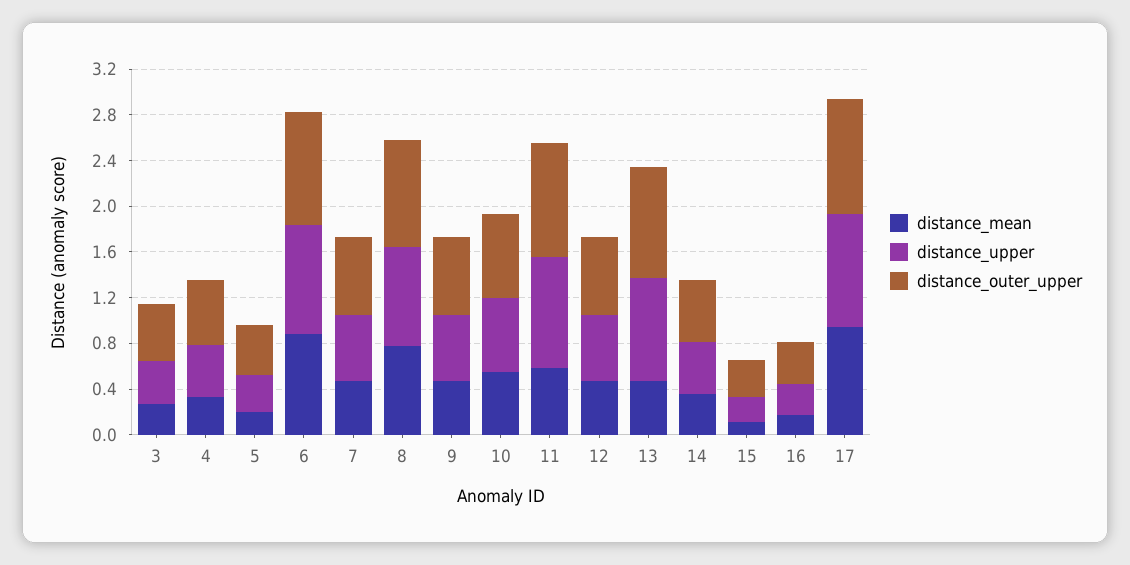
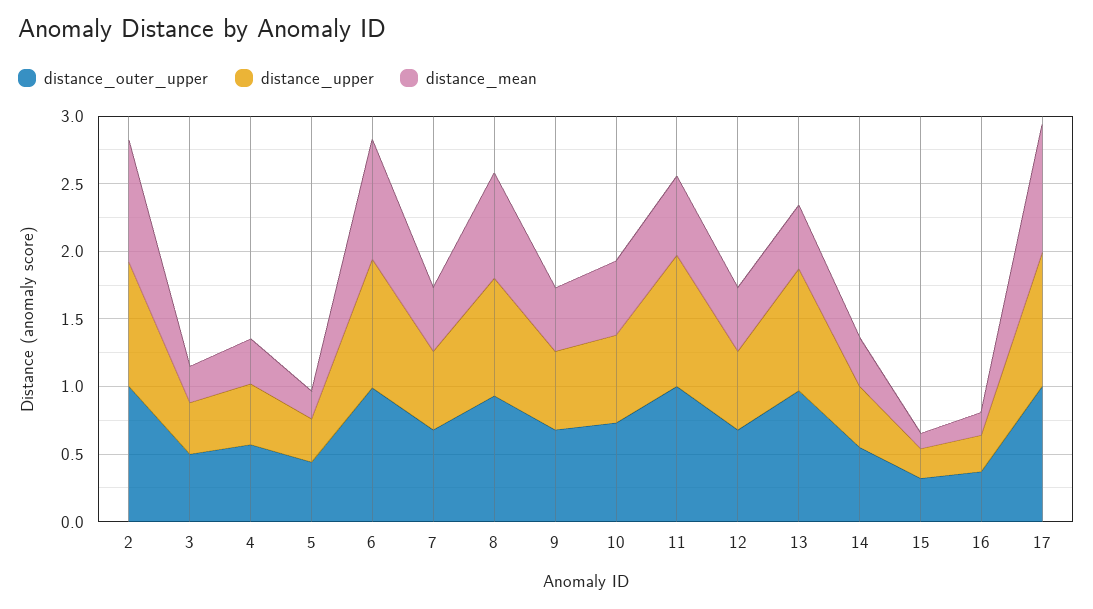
distance_outer_upper, 2: none -> 1
distance_upper, 2: none -> 0.9
distance_mean, 2: none -> 0.9

